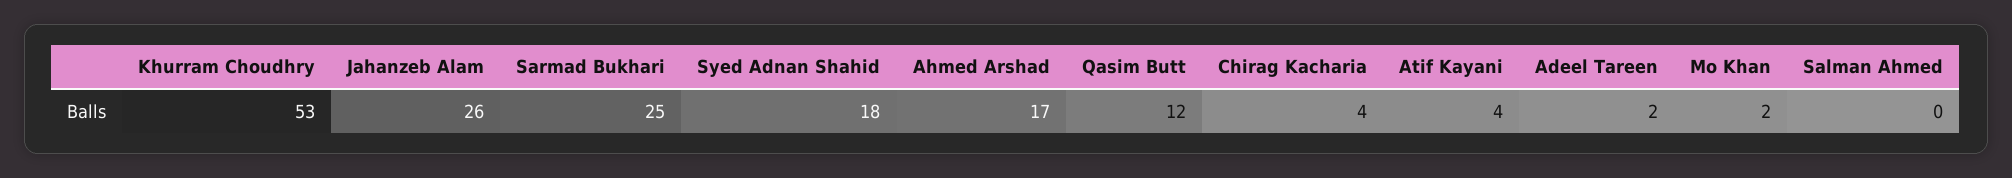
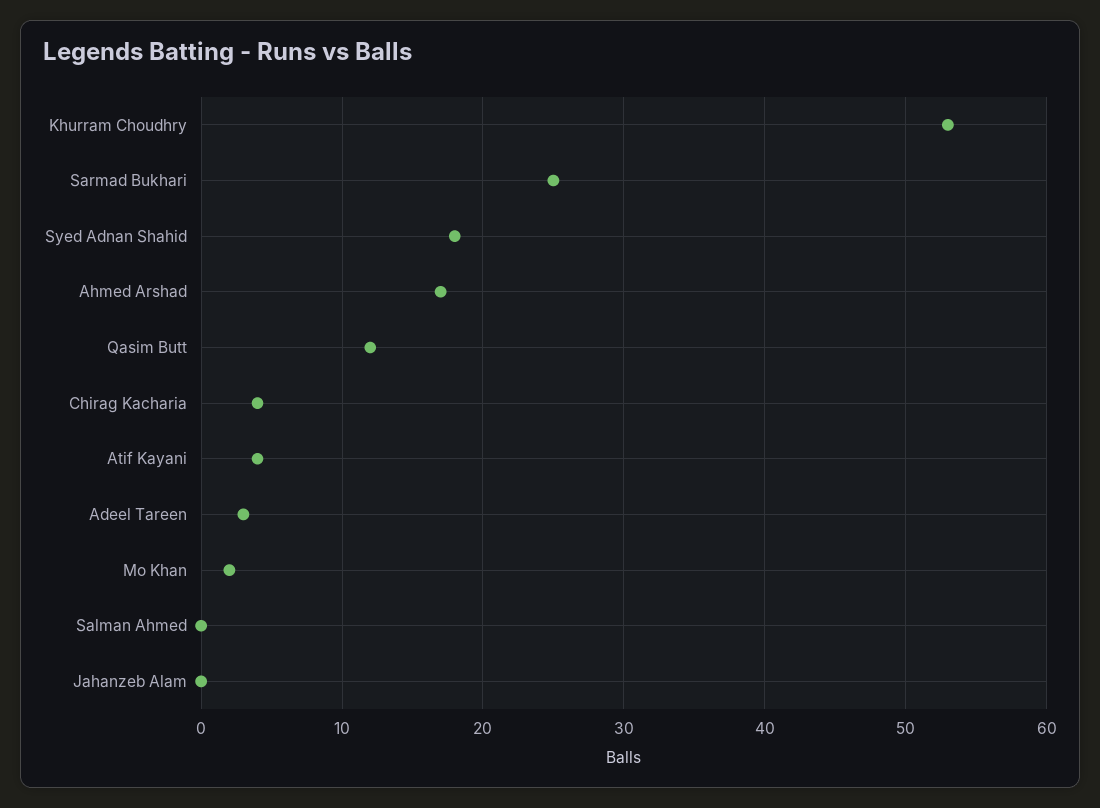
Jahanzeb Alam: 26 -> 0
Adeel Tareen: 2 -> 3

